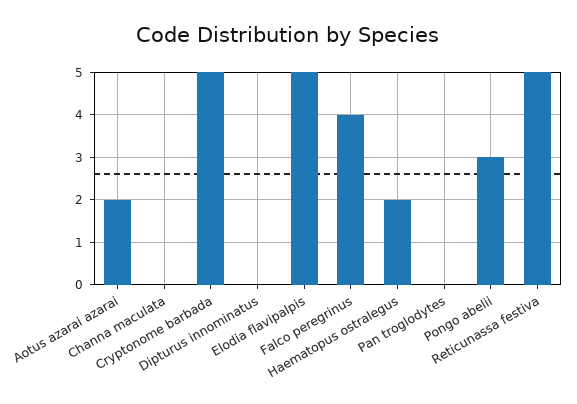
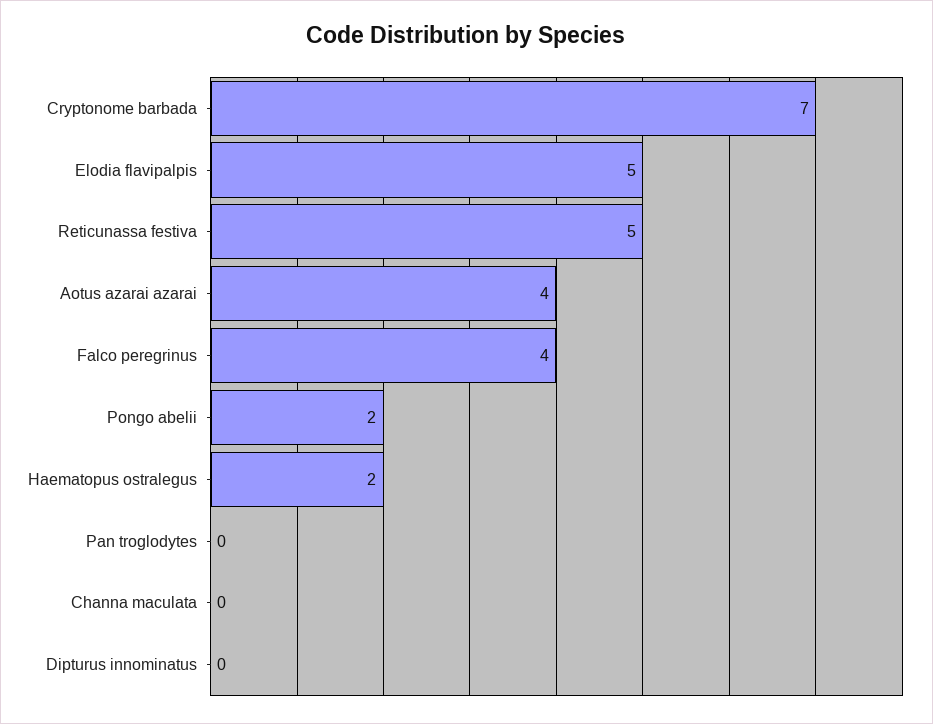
Aotus azarai azarai: 2 -> 4
Cryptonome barbada: 5 -> 7
Pongo abelii: 3 -> 2

